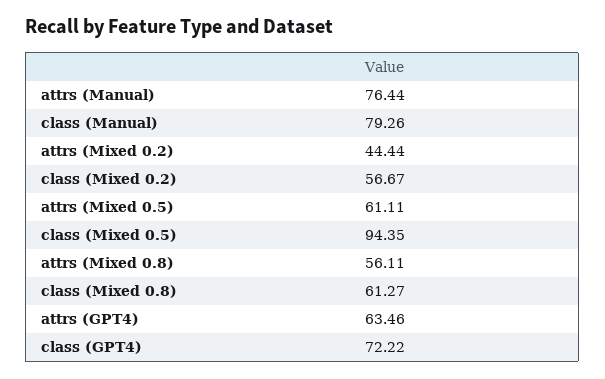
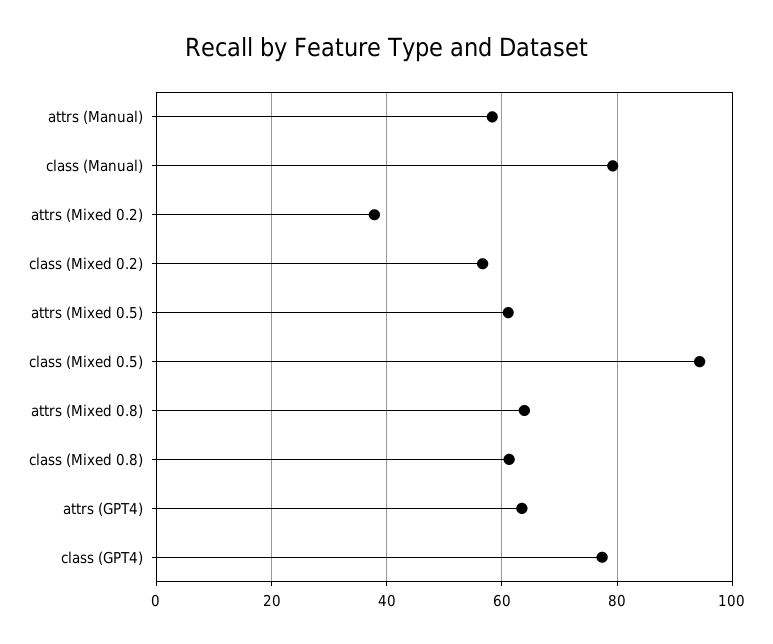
attrs (Manual): 76.44 -> 58
attrs (Mixed 0.2): 44.44 -> 38
attrs (Mixed 0.8): 56.11 -> 64
class (GPT4): 72.22 -> 78

